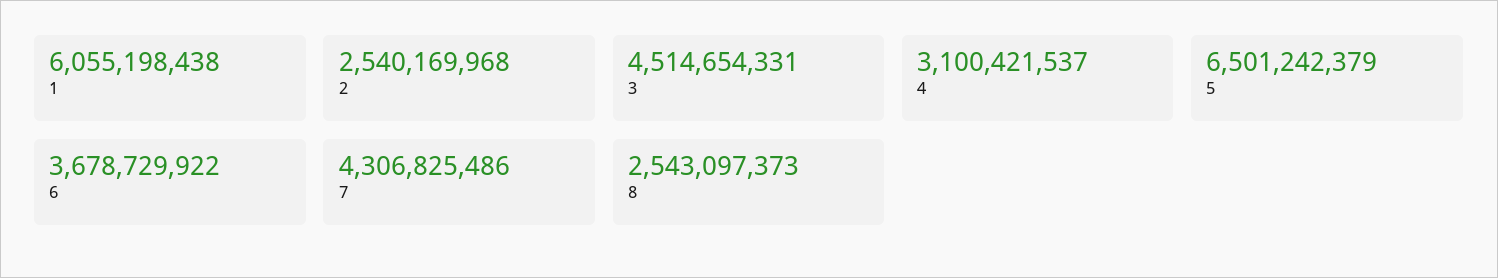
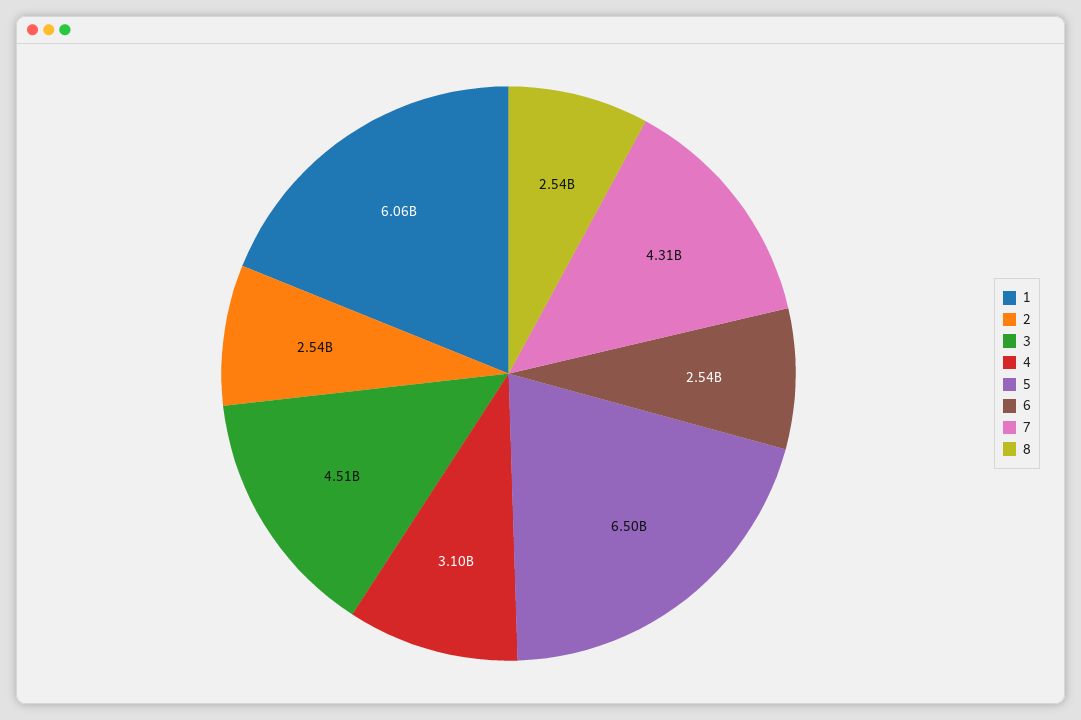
6: 3678729922 -> 2540000000

